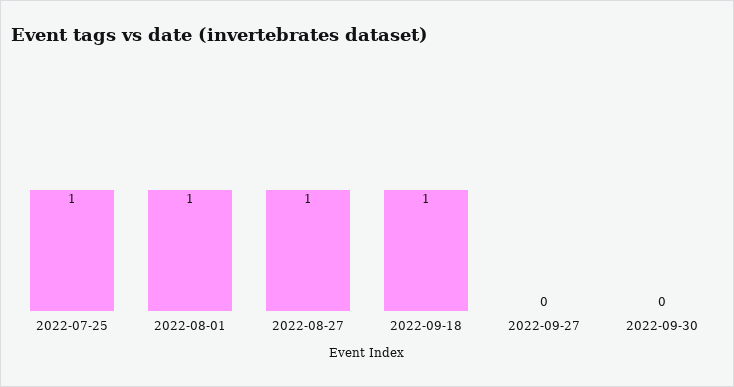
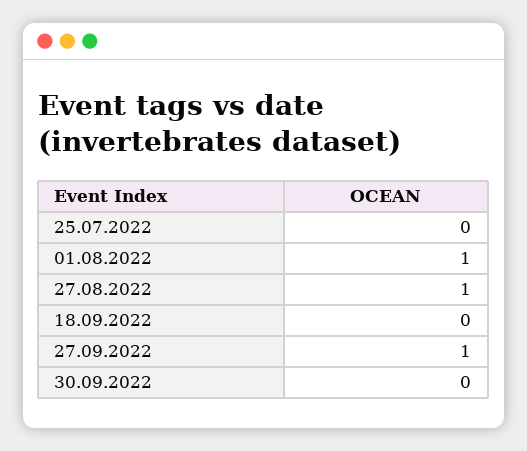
2022-07-25: 1 -> 0
2022-09-18: 1 -> 0
2022-09-27: 0 -> 1

